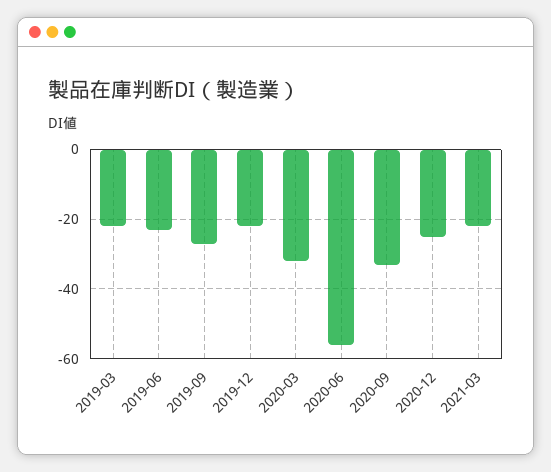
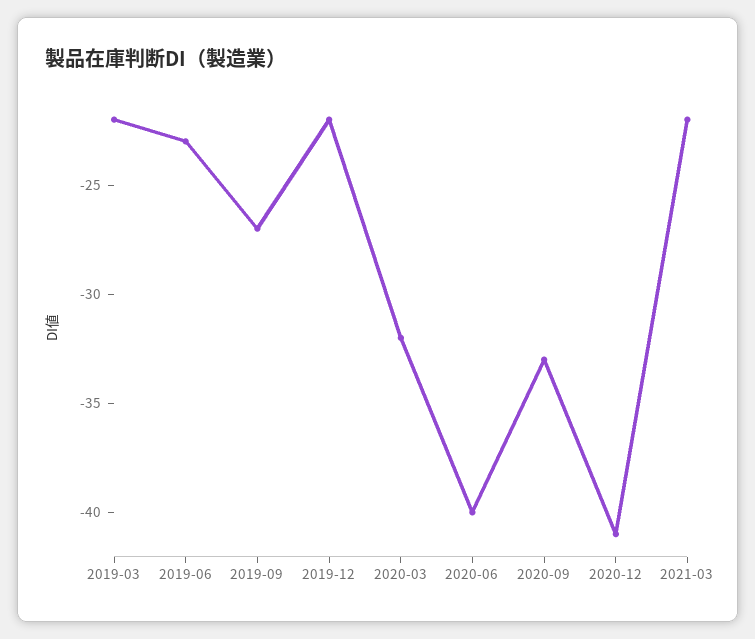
2020-06: -55 -> -40
2020-12: -25 -> -41

